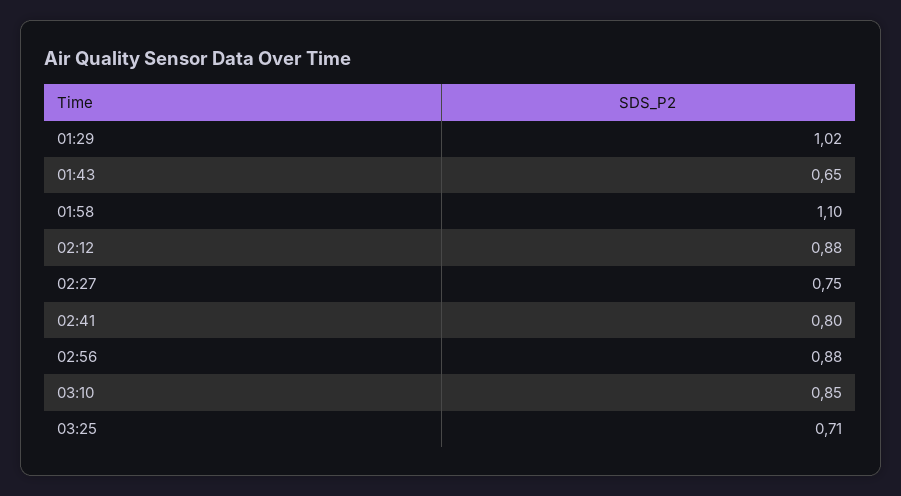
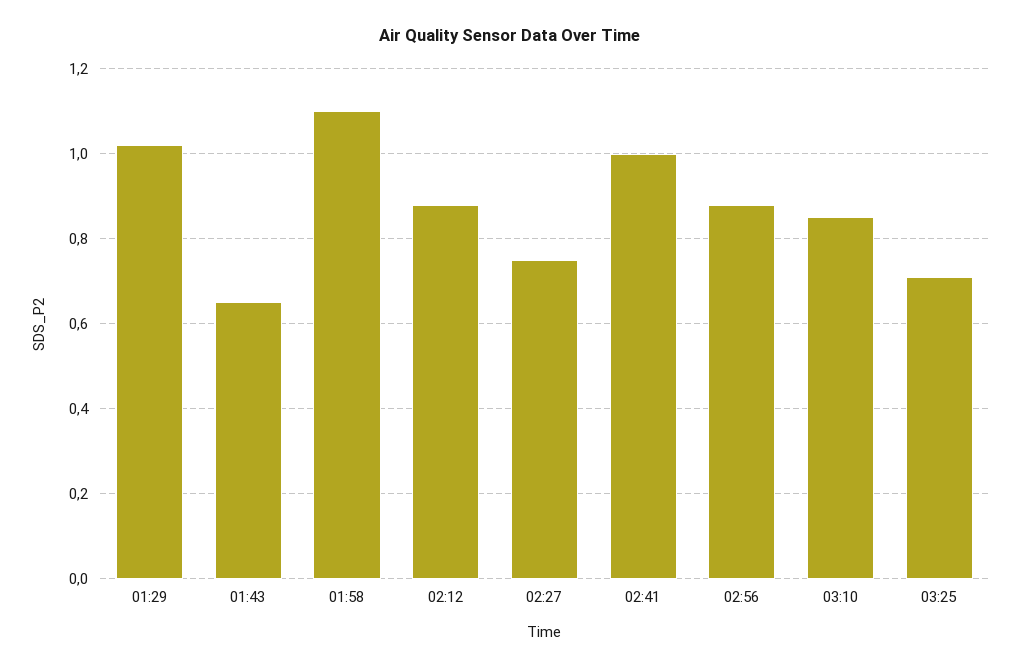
02:41: 0.8 -> 1

